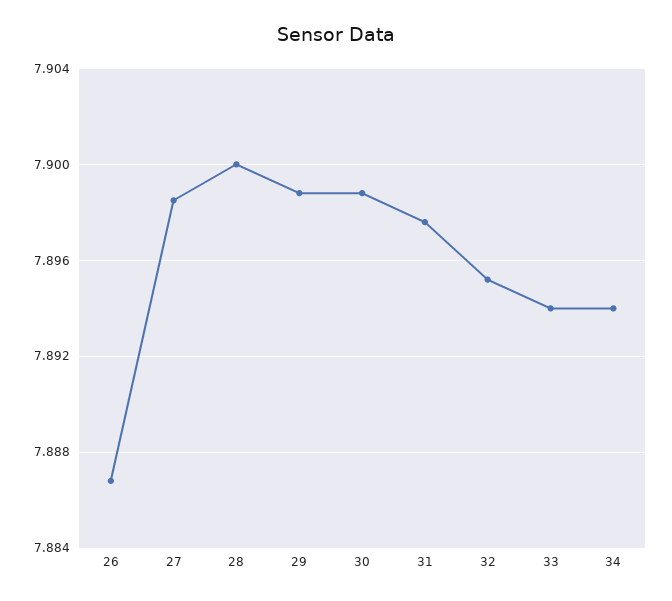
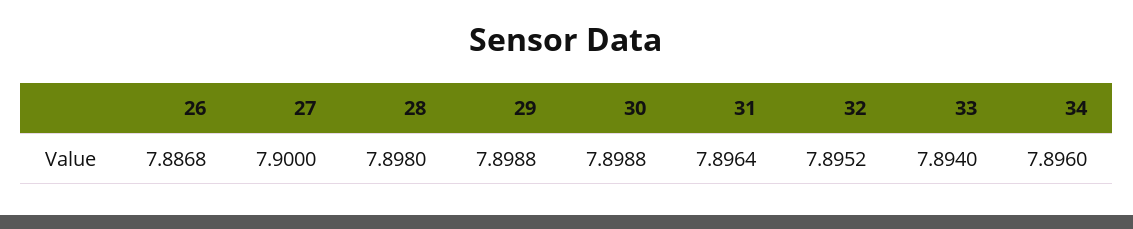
27: 7.8985 -> 7.9
28: 7.9 -> 7.898
31: 7.8975 -> 7.8964
34: 7.894 -> 7.896

